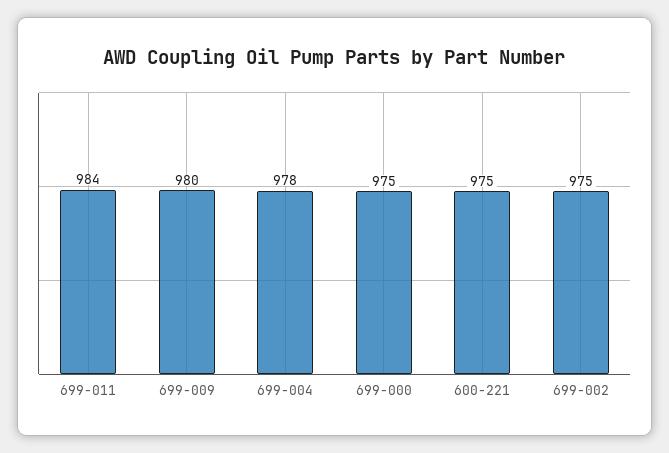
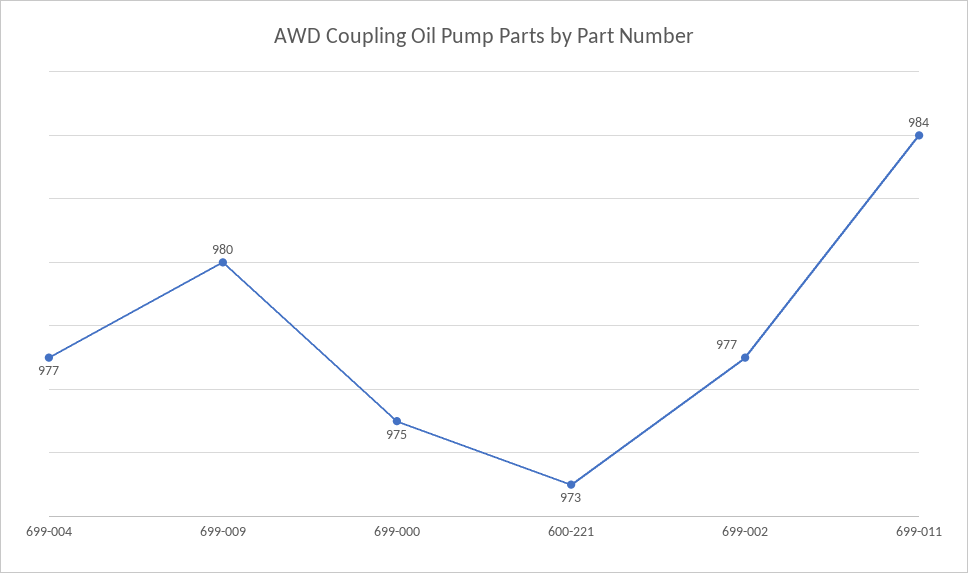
699-004: 978 -> 977
600-221: 975 -> 973
699-002: 975 -> 977

